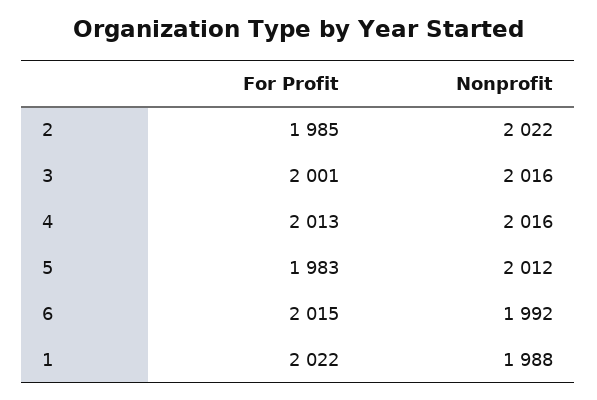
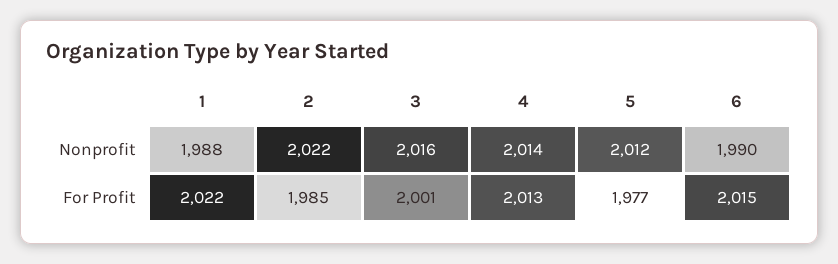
Nonprofit, 4: 2016 -> 2014
For Profit, 5: 1983 -> 1977
Nonprofit, 6: 1992 -> 1990

